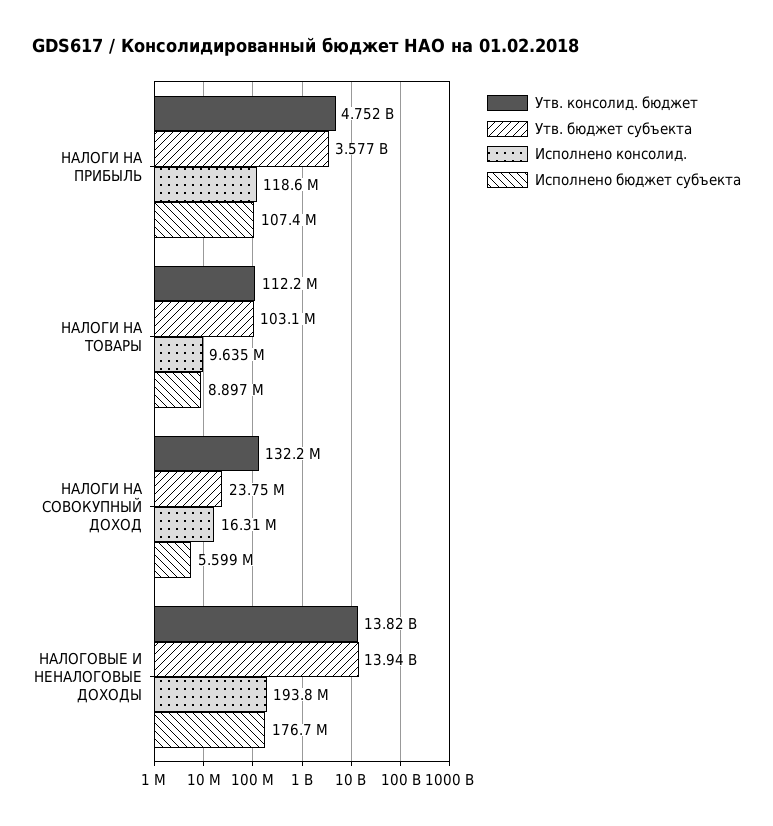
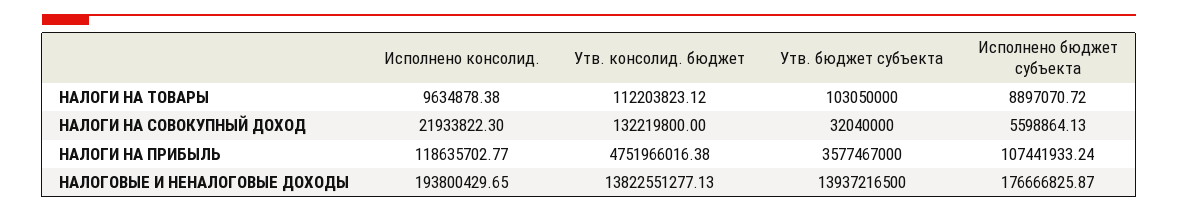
Утв. бюджет субъекта, НАЛОГИ НА СОВОКУПНЫЙ ДОХОД: 23750000 -> 32040000
Исполнено консолид., НАЛОГИ НА СОВОКУПНЫЙ ДОХОД: 16310000 -> 21933822.3

